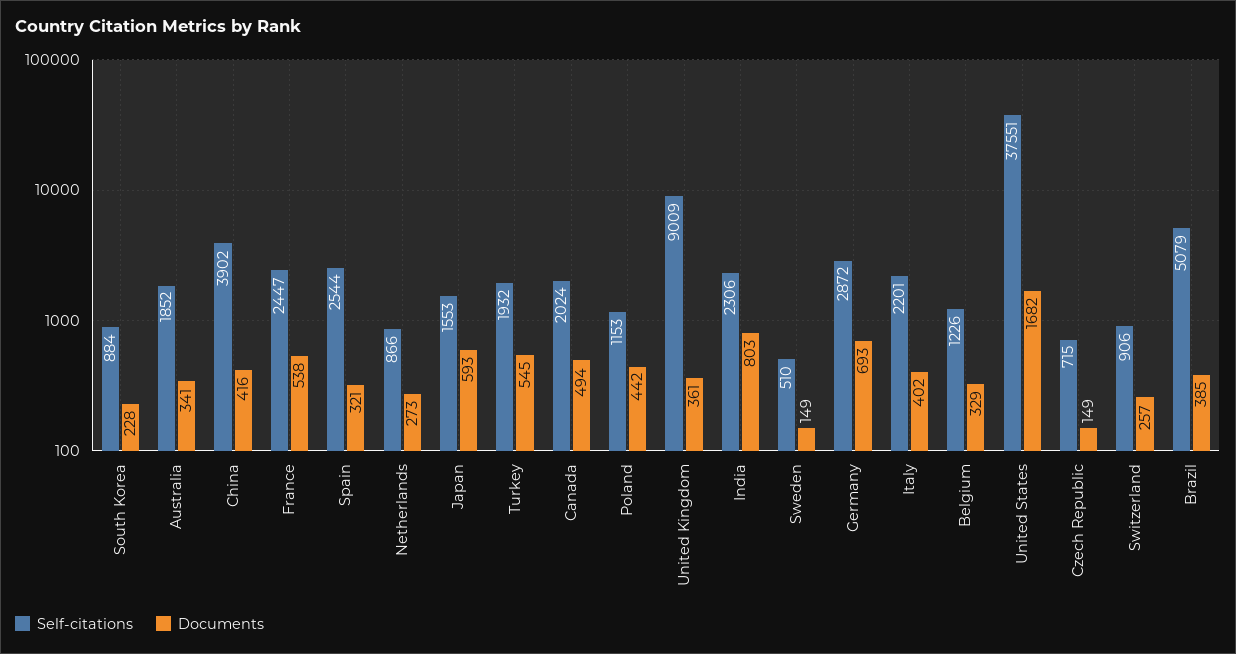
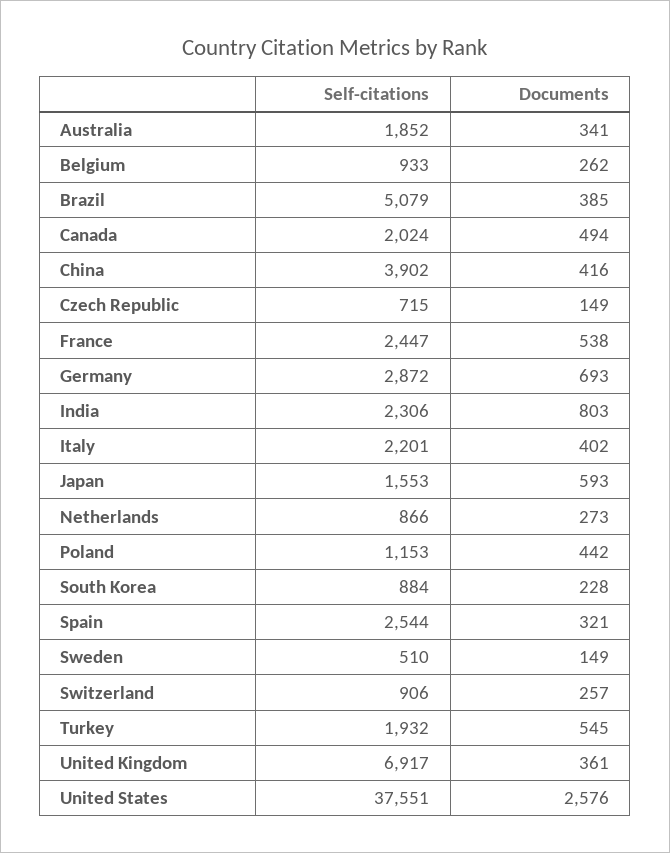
Self-citations, United Kingdom: 9009 -> 6917
Self-citations, Belgium: 1226 -> 933
Documents, Belgium: 329 -> 262
Documents, United States: 1682 -> 2576

